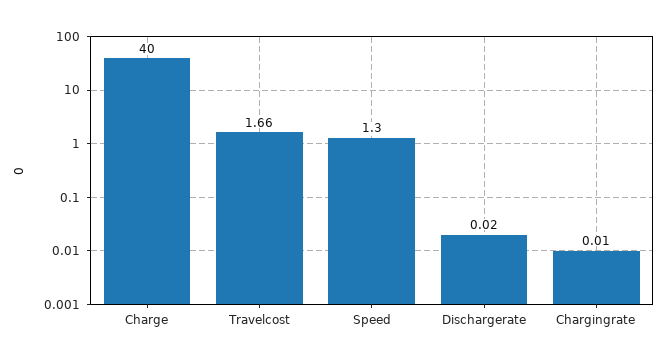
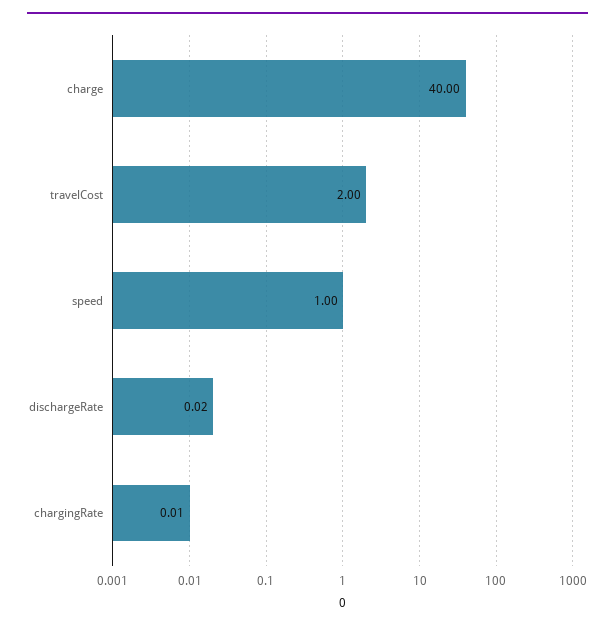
Travelcost: 1.66 -> 2
Speed: 1.3 -> 1

